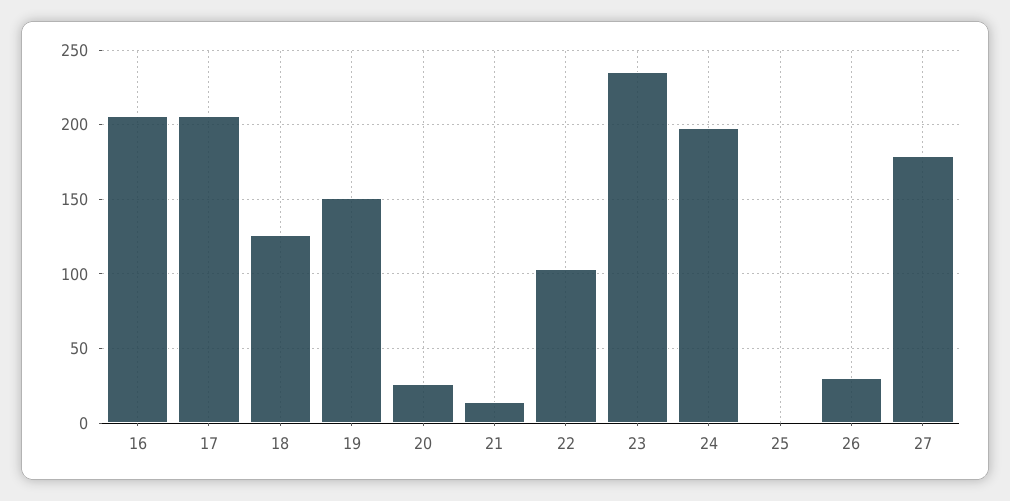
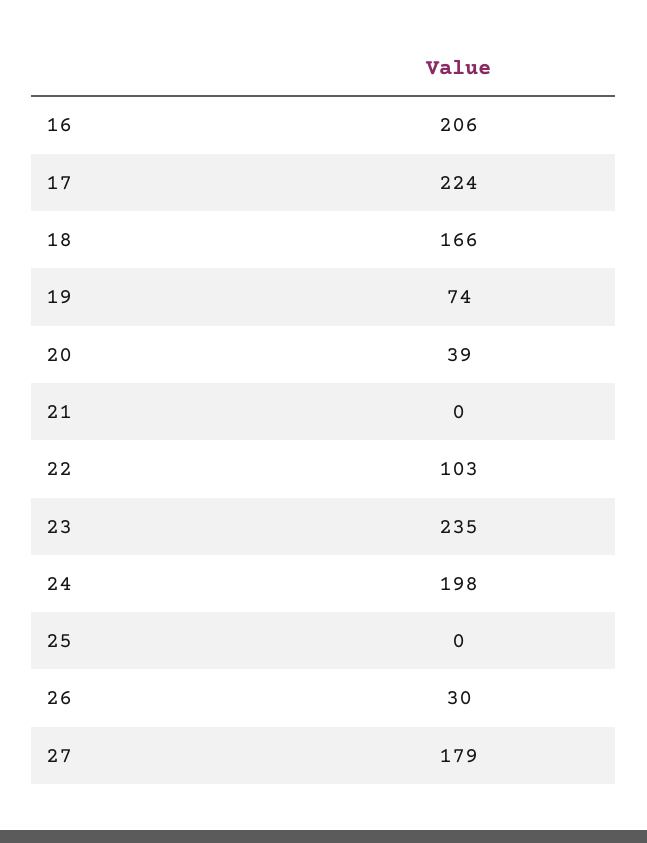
17: 205 -> 224
18: 125 -> 166
19: 150 -> 74
20: 25 -> 39
21: 15 -> 0

